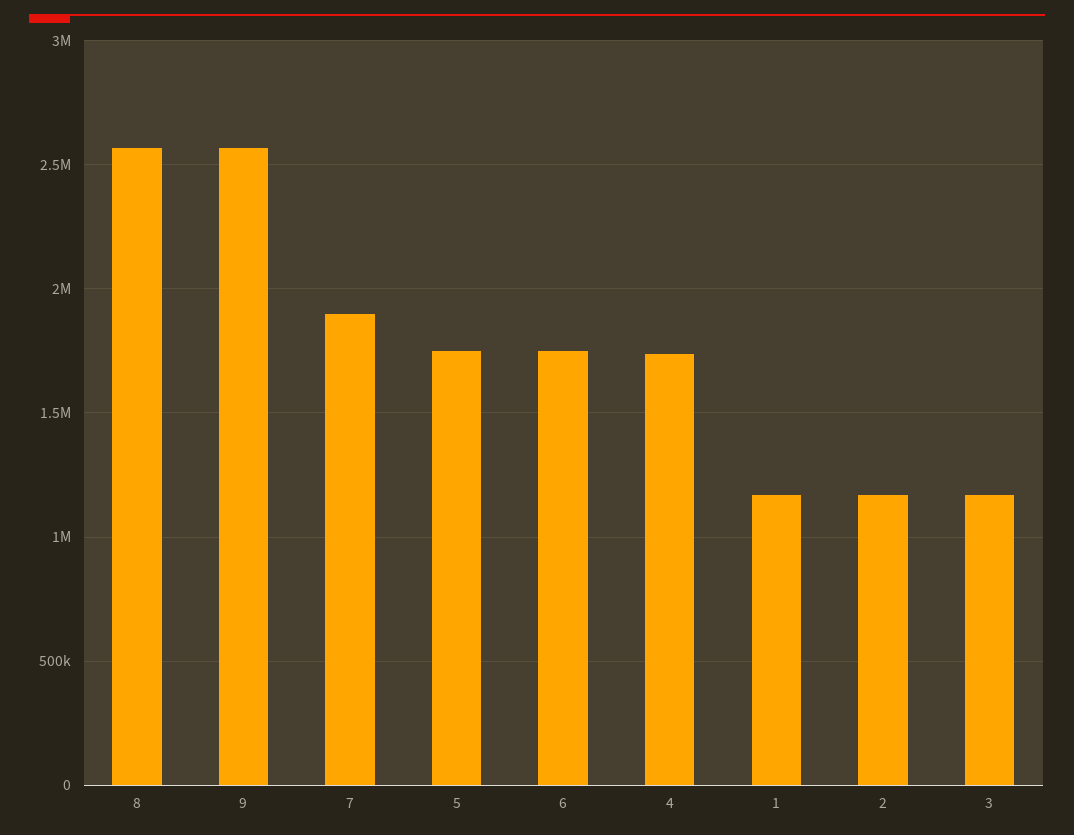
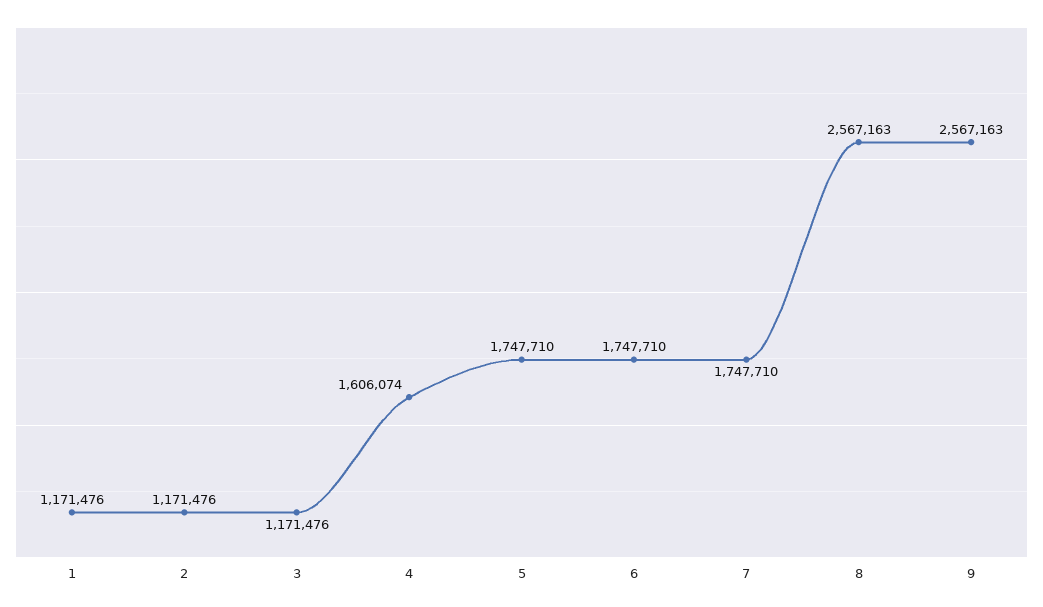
7: 1900000 -> 1747710
4: 1750000 -> 1606074

